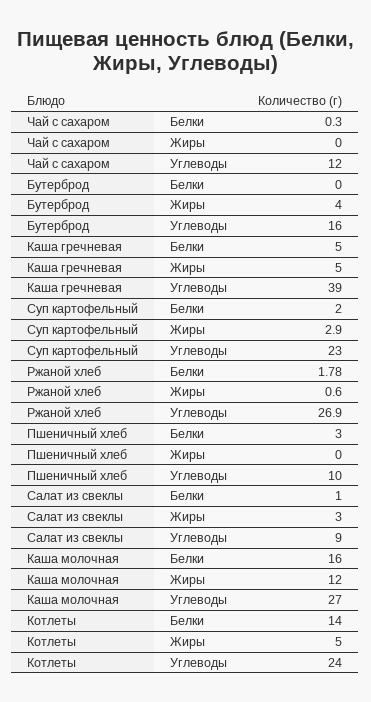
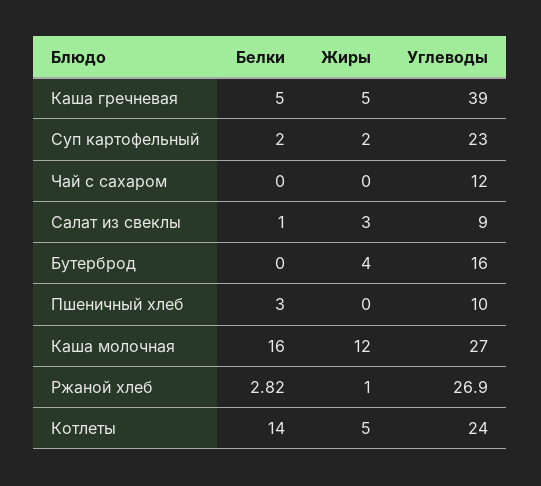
Чай с сахаром, Белки: 0.3 -> 0
Суп картофельный, Жиры: 2.9 -> 2
Ржаной хлеб, Белки: 1.78 -> 2.82
Ржаной хлеб, Жиры: 0.6 -> 1

